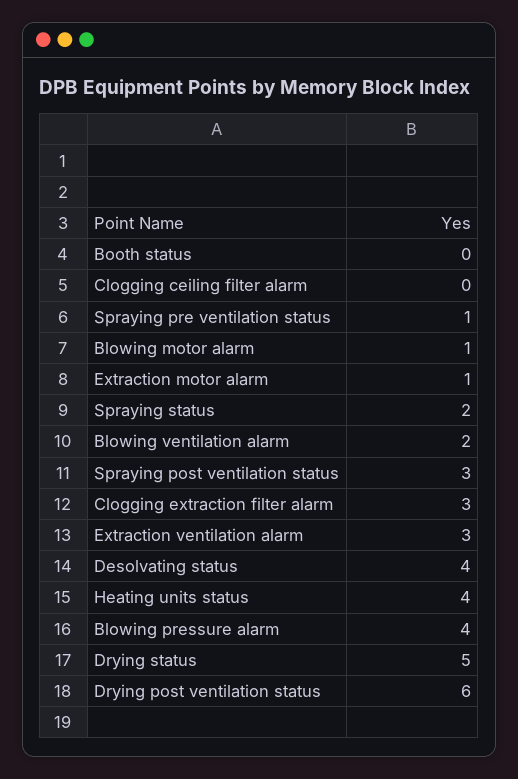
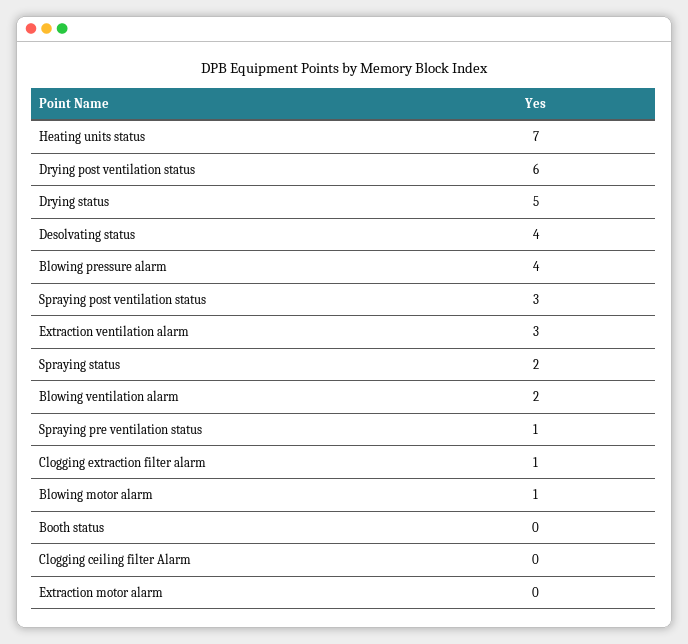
Extraction motor alarm: 1 -> 0
Clogging extraction filter alarm: 3 -> 1
Heating units status: 4 -> 7

